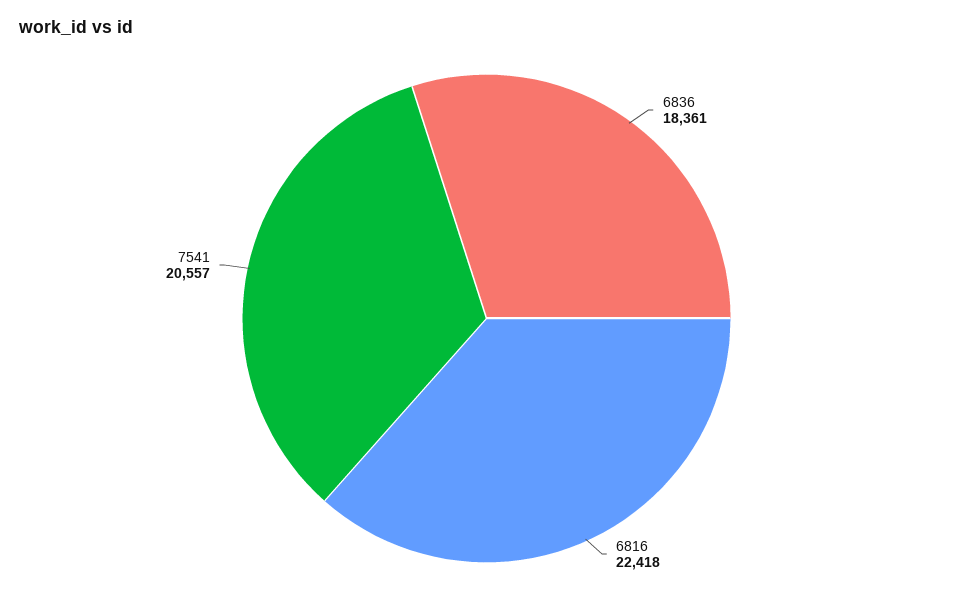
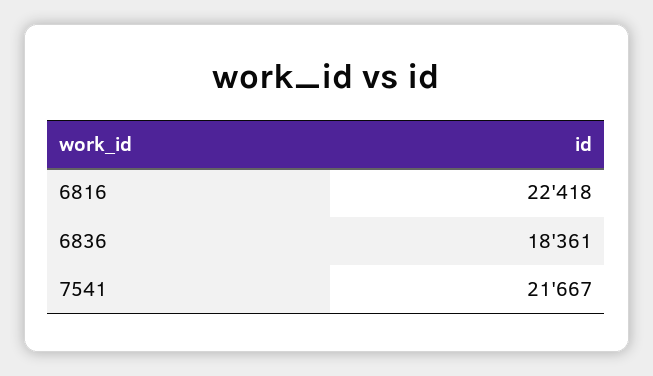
7541: 20557 -> 21667

